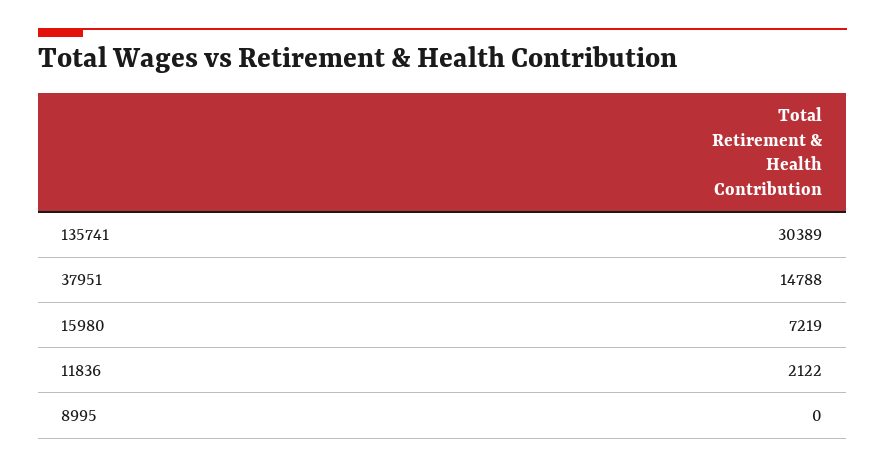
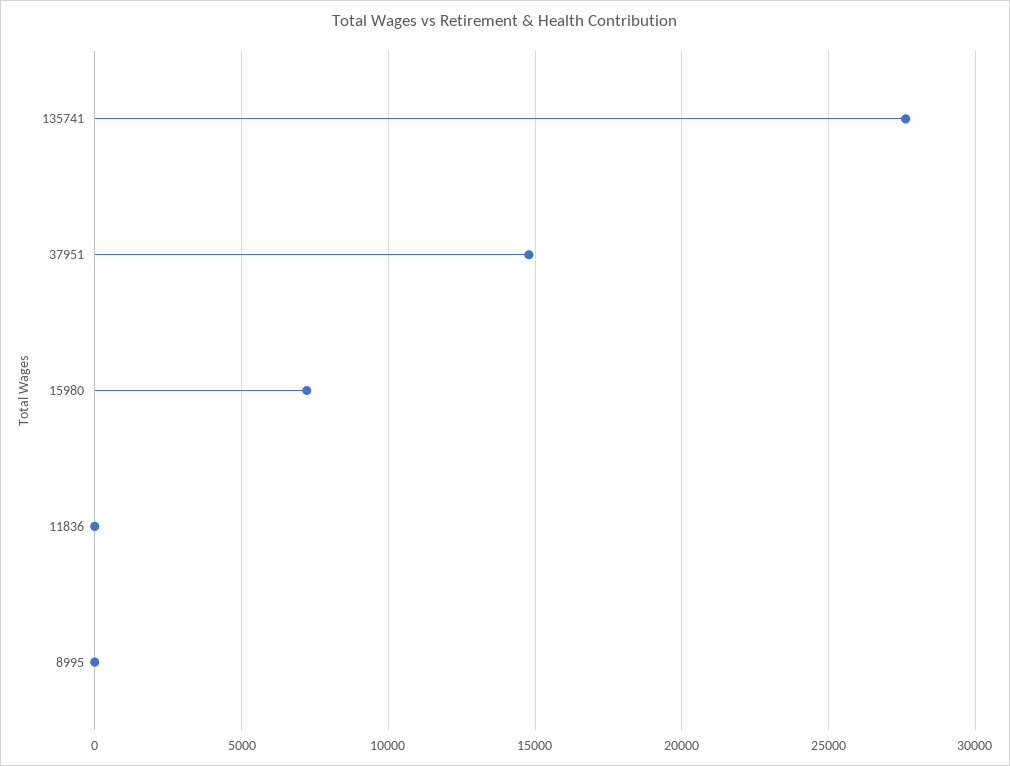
135741: 30389 -> 27500
11836: 2122 -> 0

